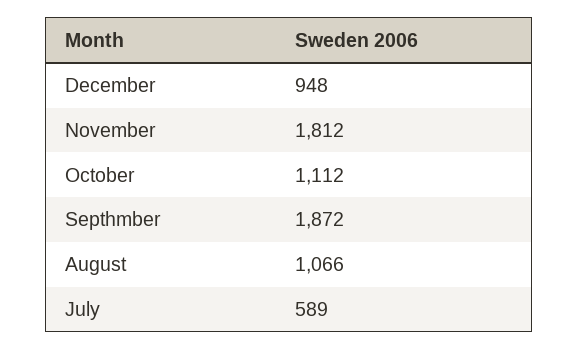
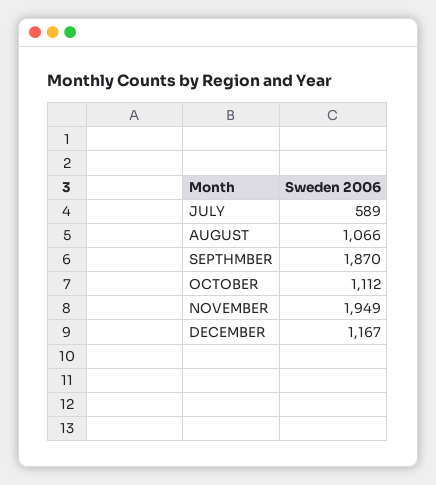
December: 948 -> 1167
November: 1812 -> 1949
Septhmber: 1872 -> 1870

